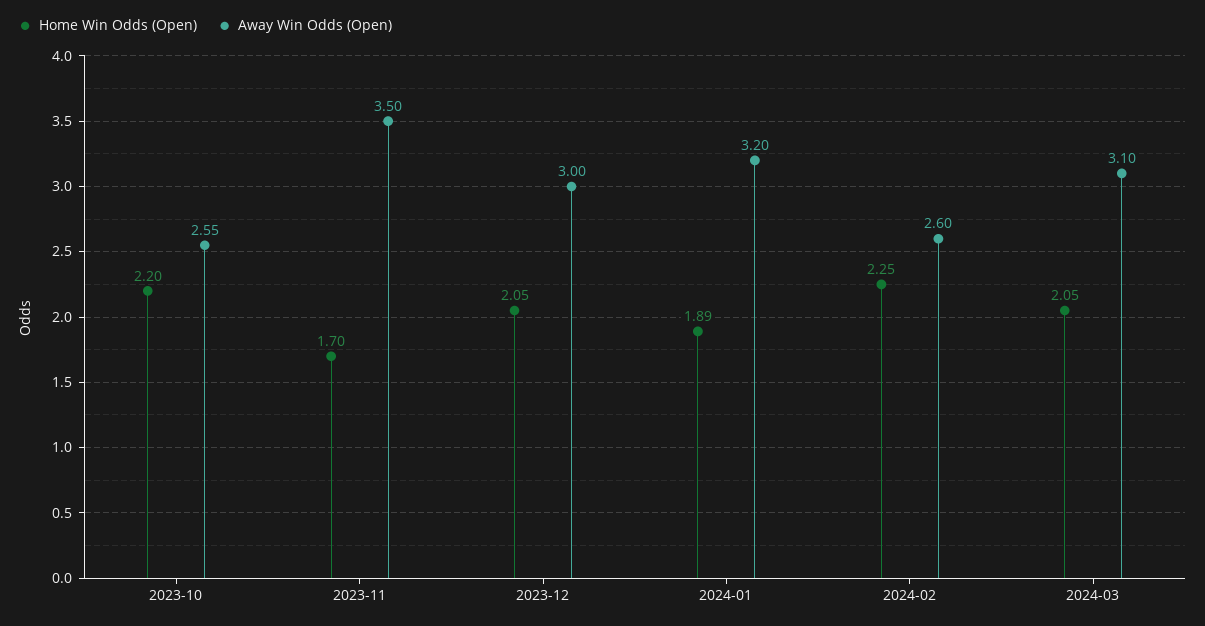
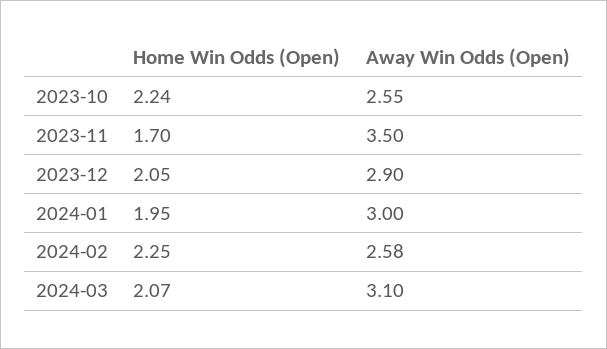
Home Win Odds (Open), 2023-10: 2.2 -> 2.24
Away Win Odds (Open), 2023-12: 3 -> 2.9
Home Win Odds (Open), 2024-01: 1.89 -> 1.95
Away Win Odds (Open), 2024-01: 3.2 -> 3
Away Win Odds (Open), 2024-02: 2.6 -> 2.58
Home Win Odds (Open), 2024-03: 2.05 -> 2.07

